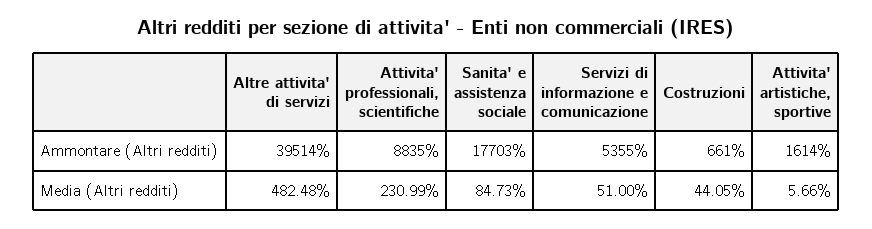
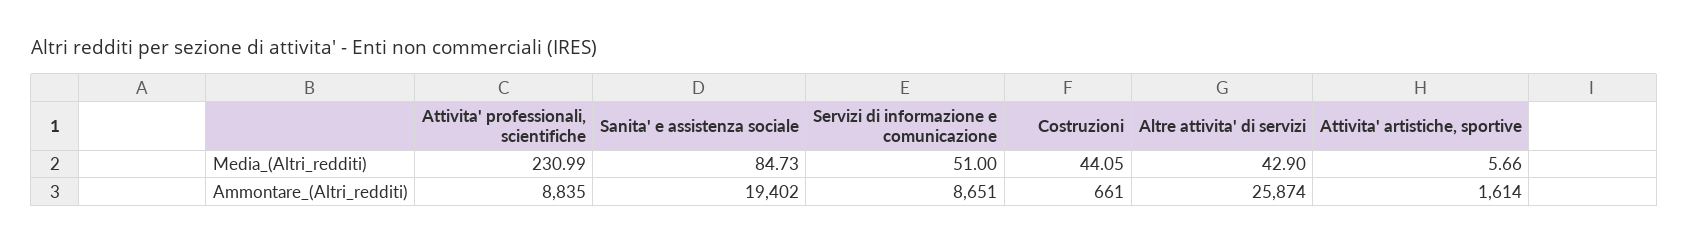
Altre attivita' di servizi, Ammontare (Altri redditi): 39514 -> 25874
Sanita' e assistenza sociale, Ammontare (Altri redditi): 17703 -> 19402
Servizi di informazione e comunicazione, Ammontare (Altri redditi): 5355 -> 8651
Altre attivita' di servizi, Media (Altri redditi): 482.48 -> 42.9

